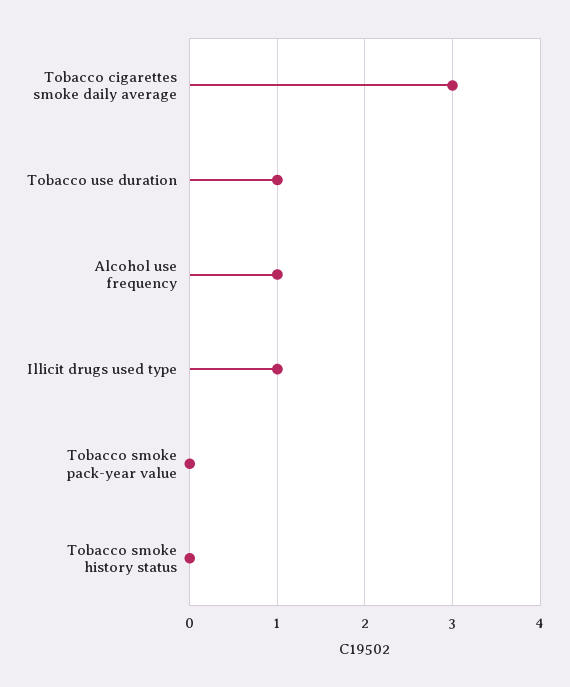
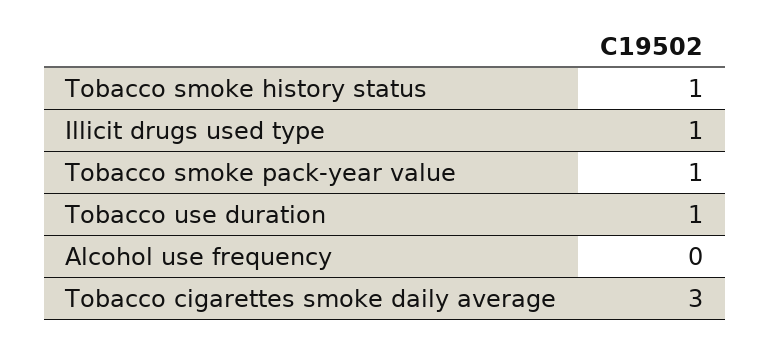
Alcohol use frequency: 1 -> 0
Tobacco smoke pack-year value: 0 -> 1
Tobacco smoke history status: 0 -> 1

